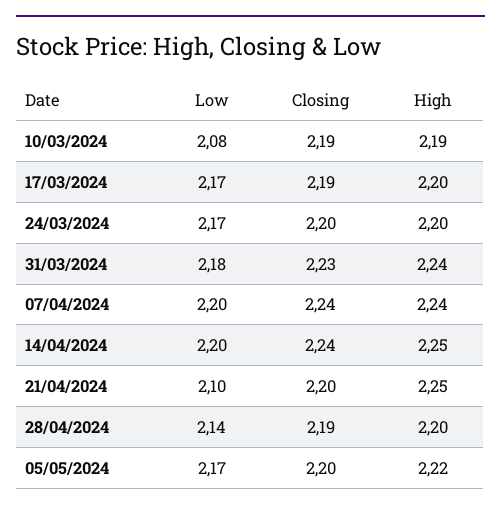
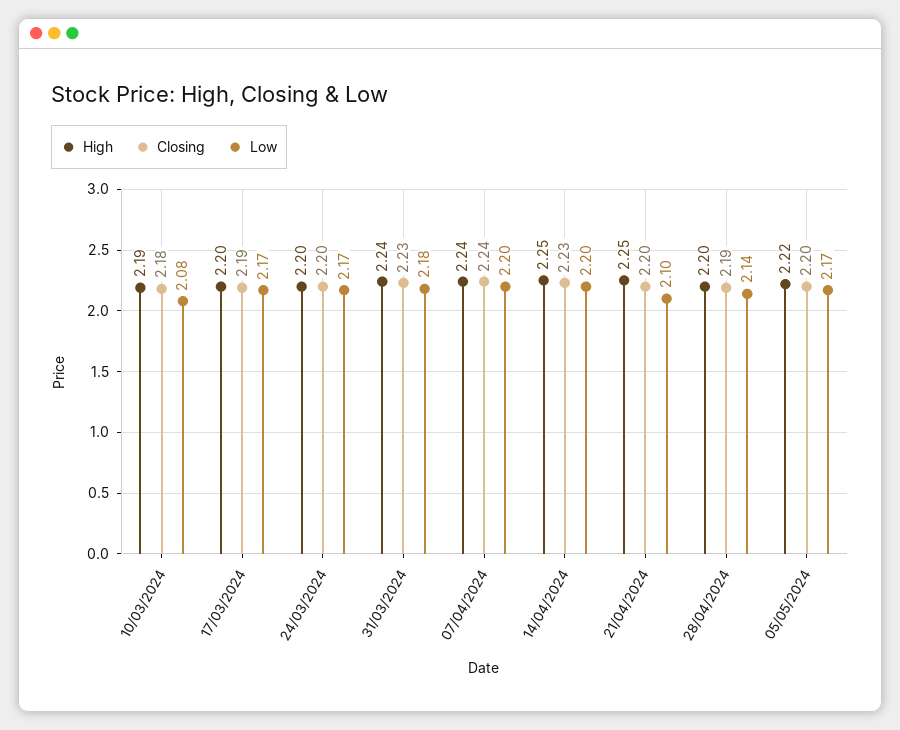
Closing, 10/03/2024: 2.19 -> 2.18
Closing, 14/04/2024: 2.24 -> 2.23

